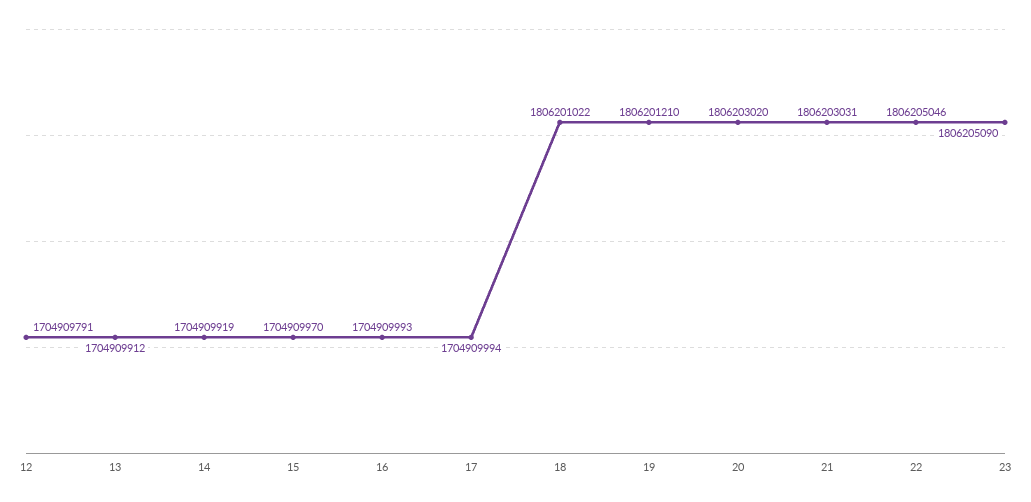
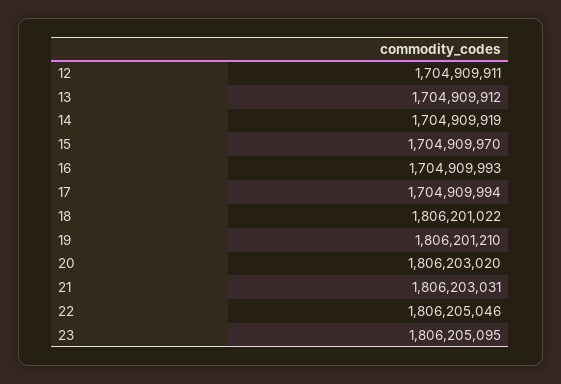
12: 1704909791 -> 1704909911
23: 1806205090 -> 1806205095

